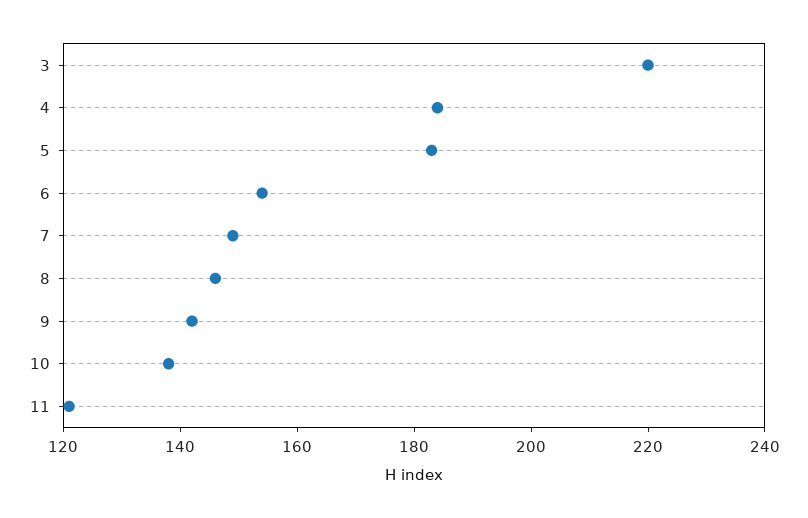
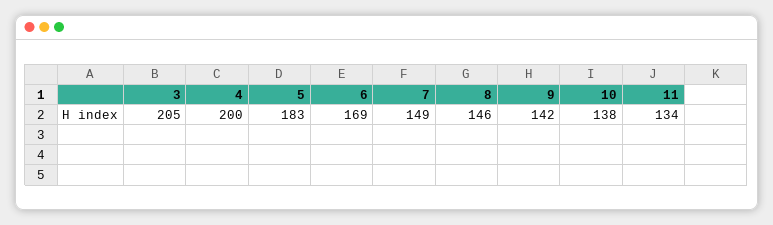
3: 220 -> 205
4: 185 -> 200
6: 155 -> 169
11: 120 -> 134

